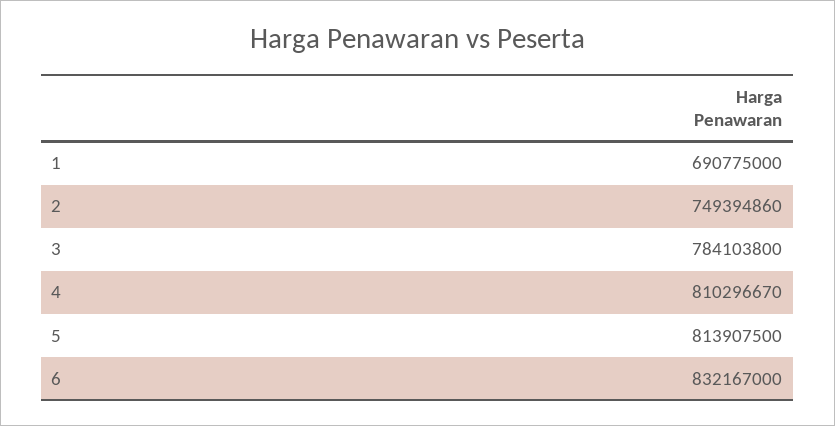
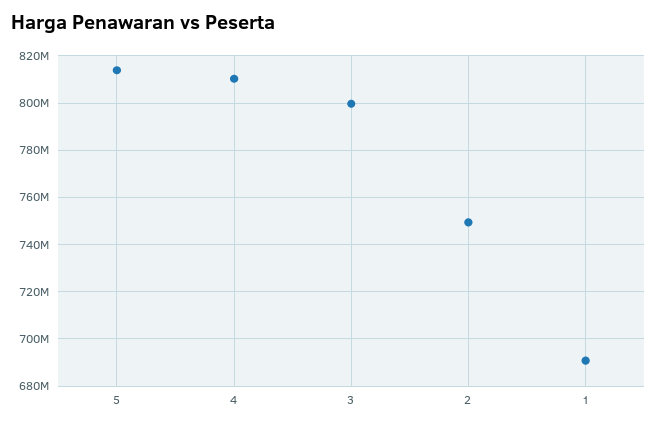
3: 784103800 -> 800000000
6: 832167000 -> none

